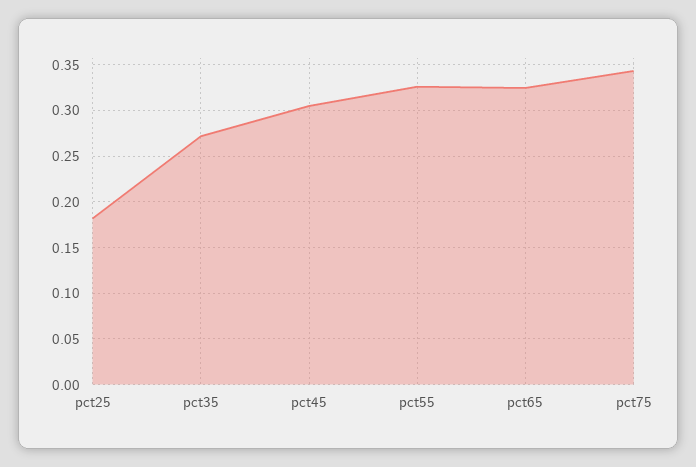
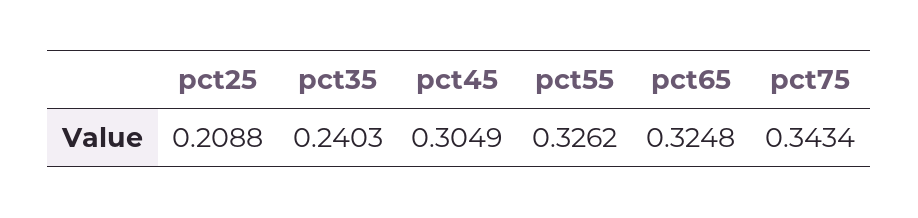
pct25: 0.18 -> 0.2088
pct35: 0.27 -> 0.2403

